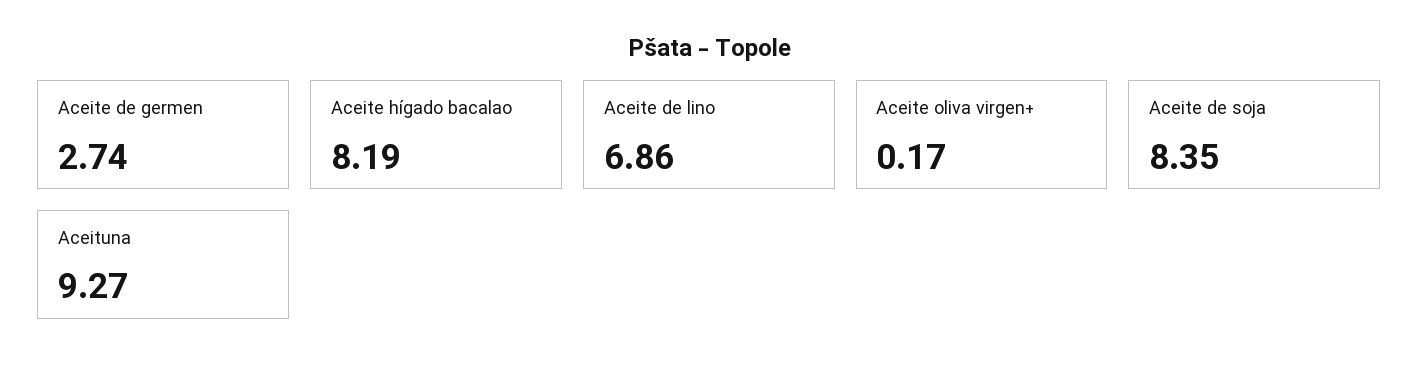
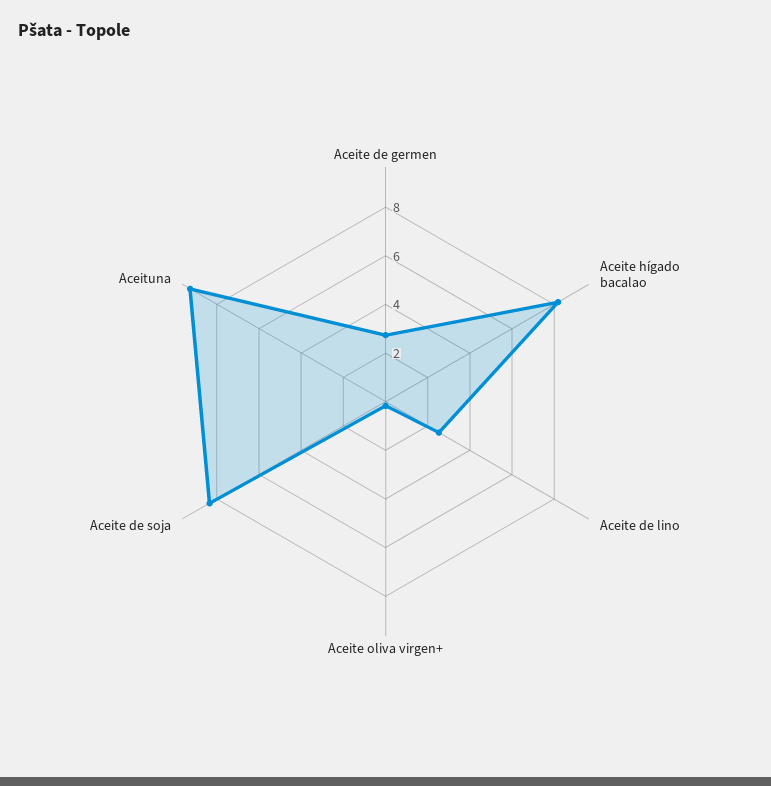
Aceite de lino: 6.86 -> 2.5

